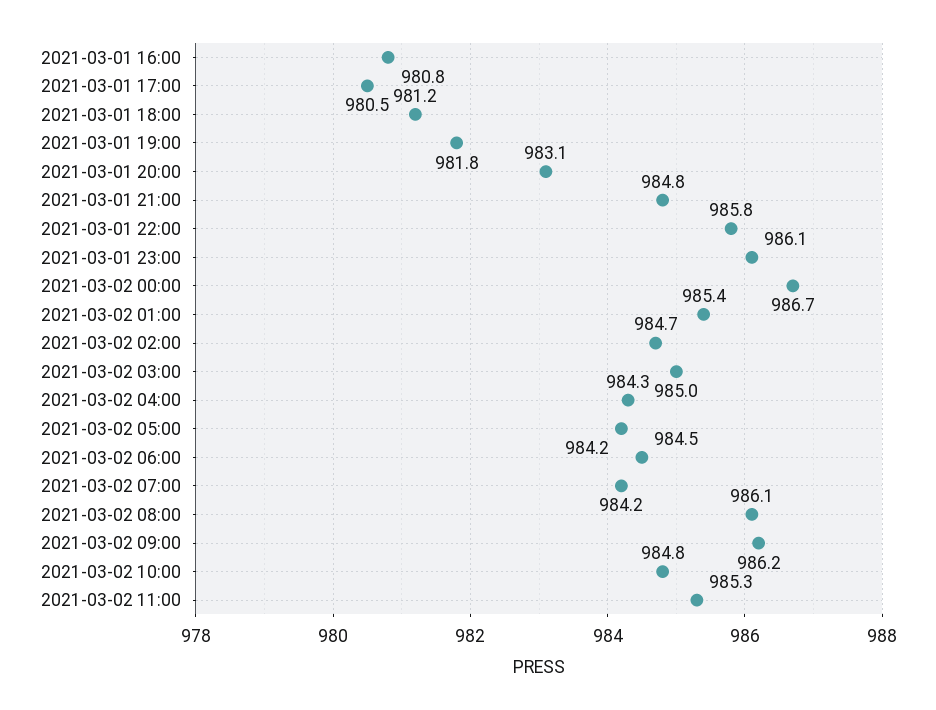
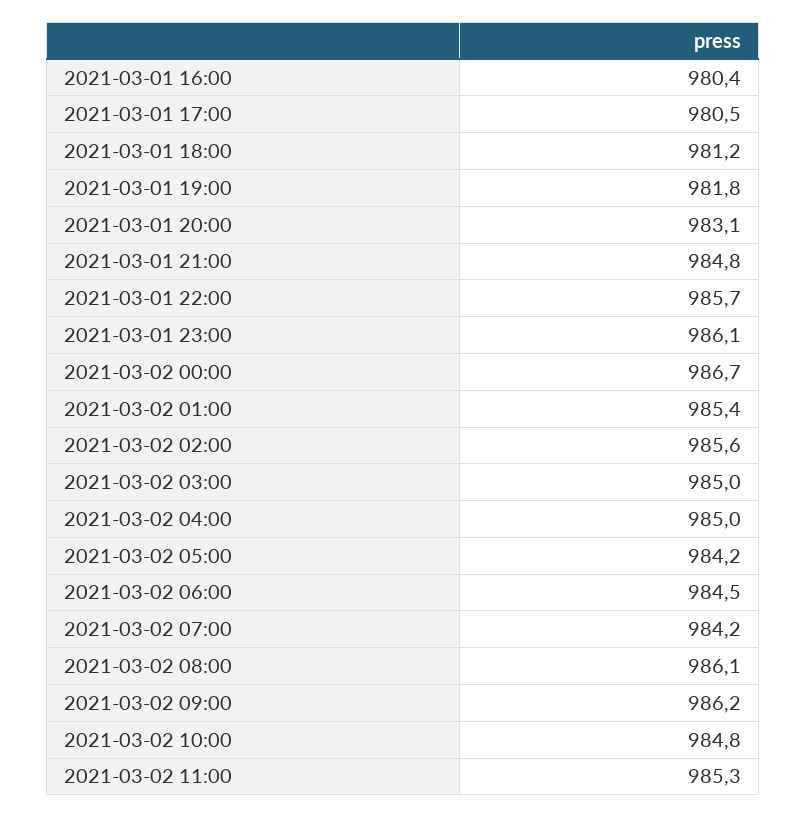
2021-03-01 16:00: 980.8 -> 980.4
2021-03-01 22:00: 985.8 -> 985.7
2021-03-02 02:00: 984.7 -> 985.6
2021-03-02 04:00: 984.3 -> 985

